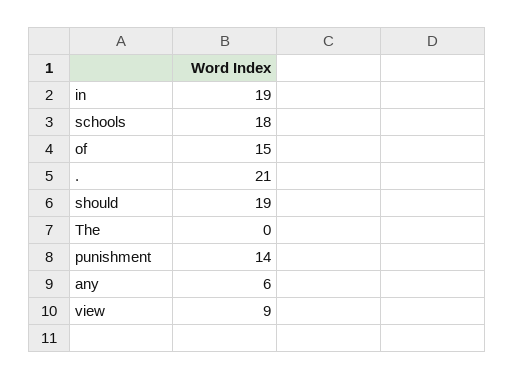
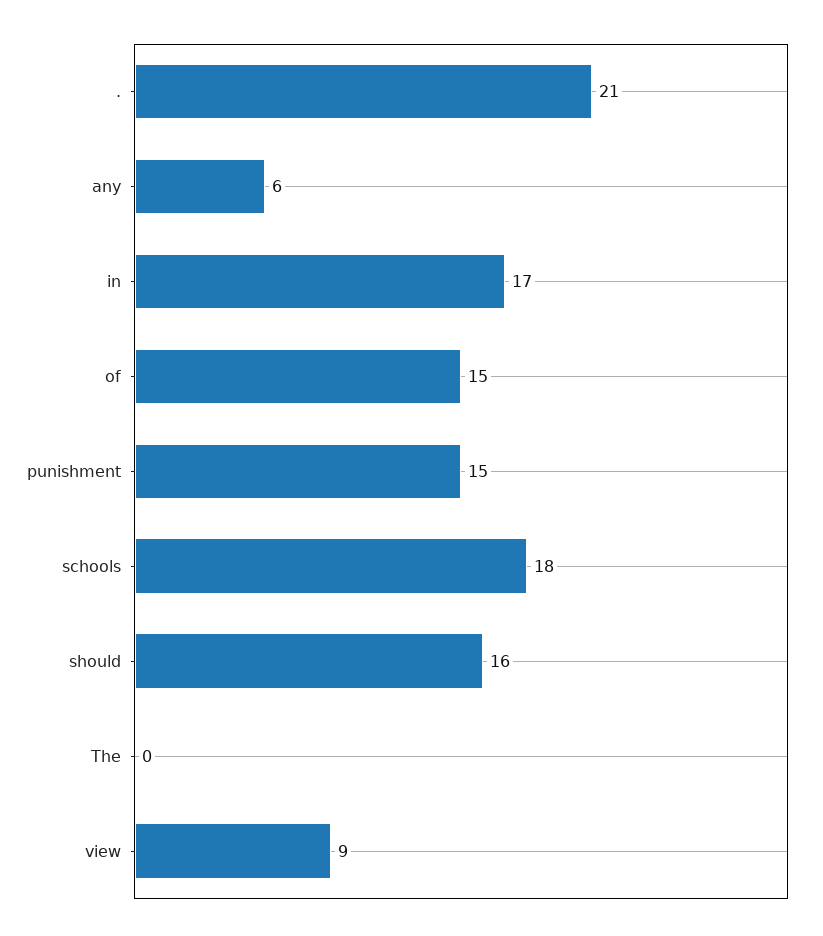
in: 19 -> 17
should: 19 -> 16
punishment: 14 -> 15

